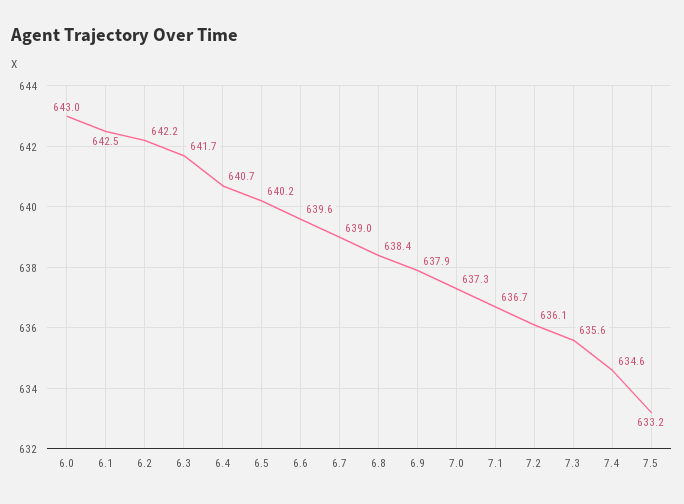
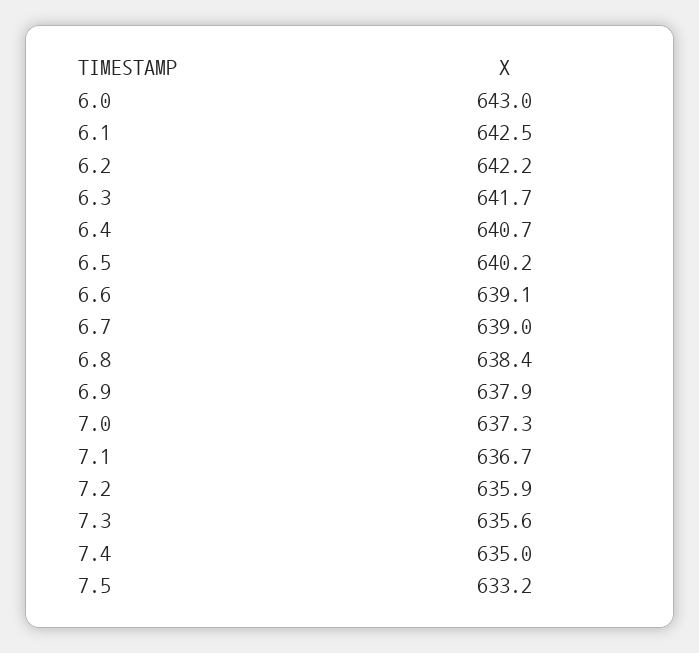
6.6: 639.6 -> 639.1
7.2: 636.1 -> 635.9
7.4: 634.6 -> 635

